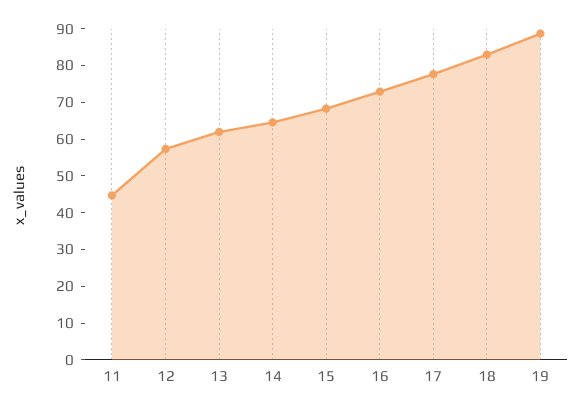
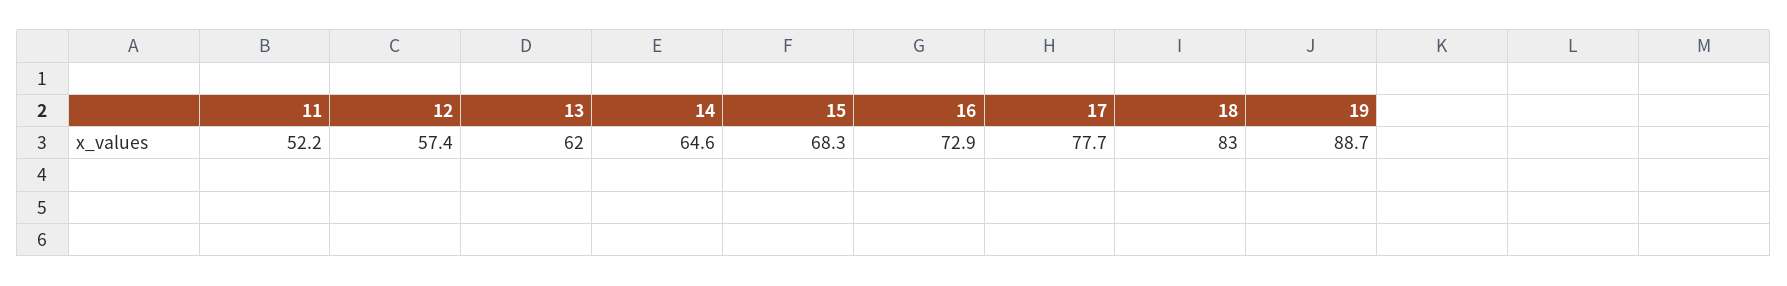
11: 45 -> 52.2

